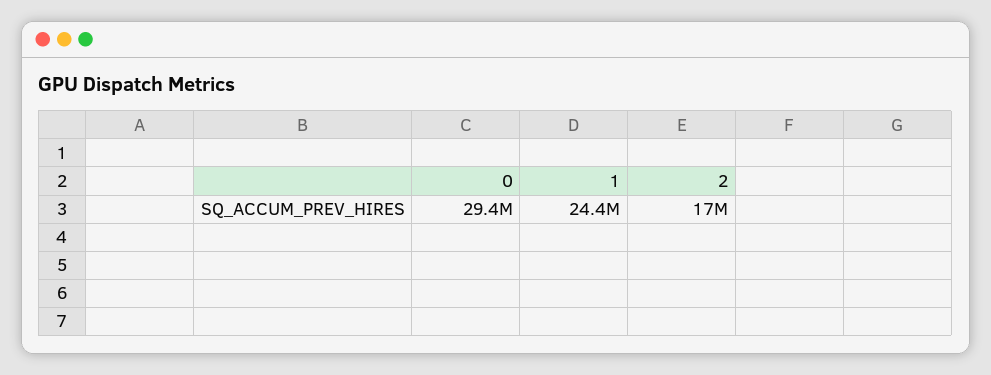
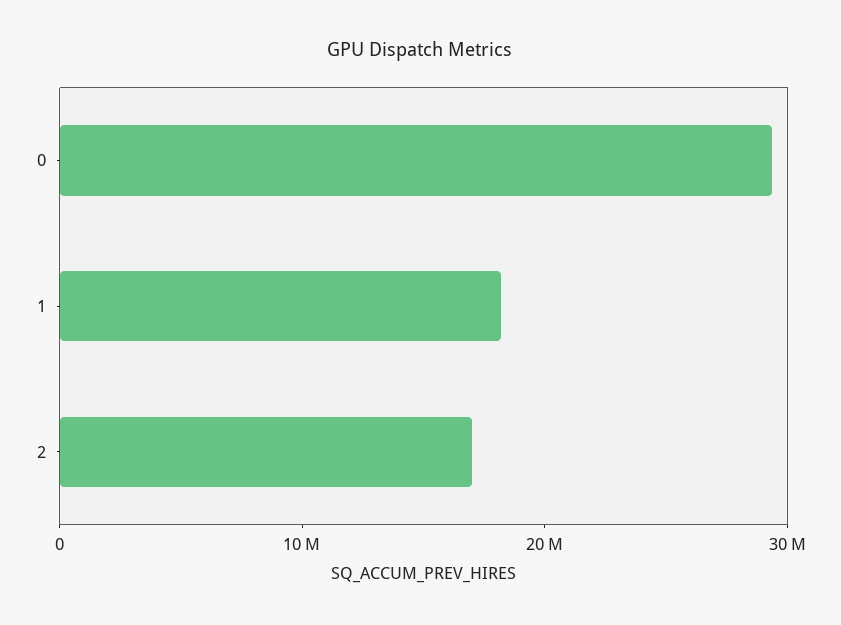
1: 24400000 -> 18000000

